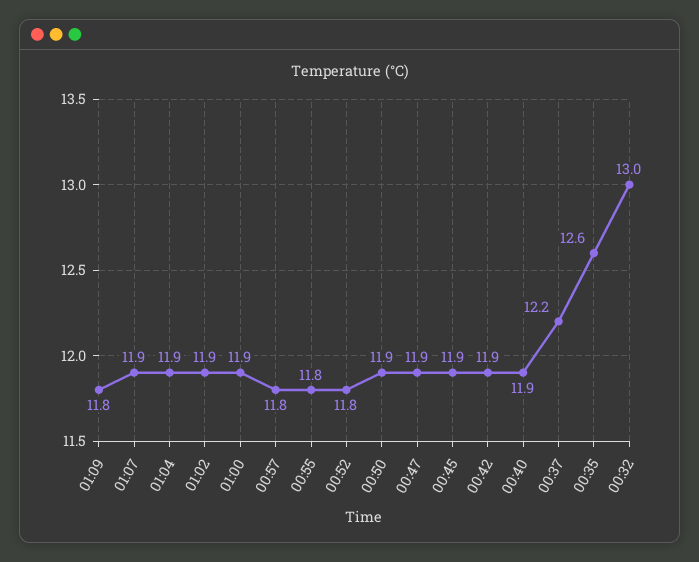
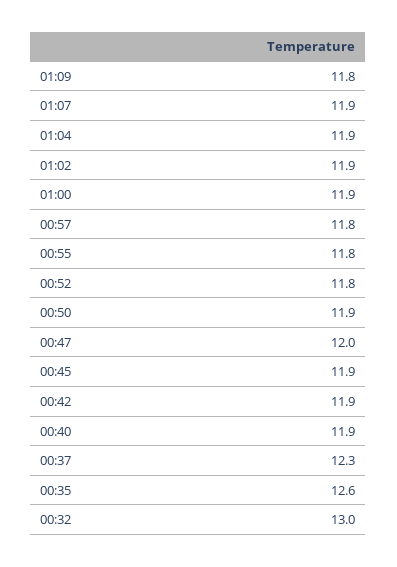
00:47: 11.9 -> 12
00:37: 12.2 -> 12.3

